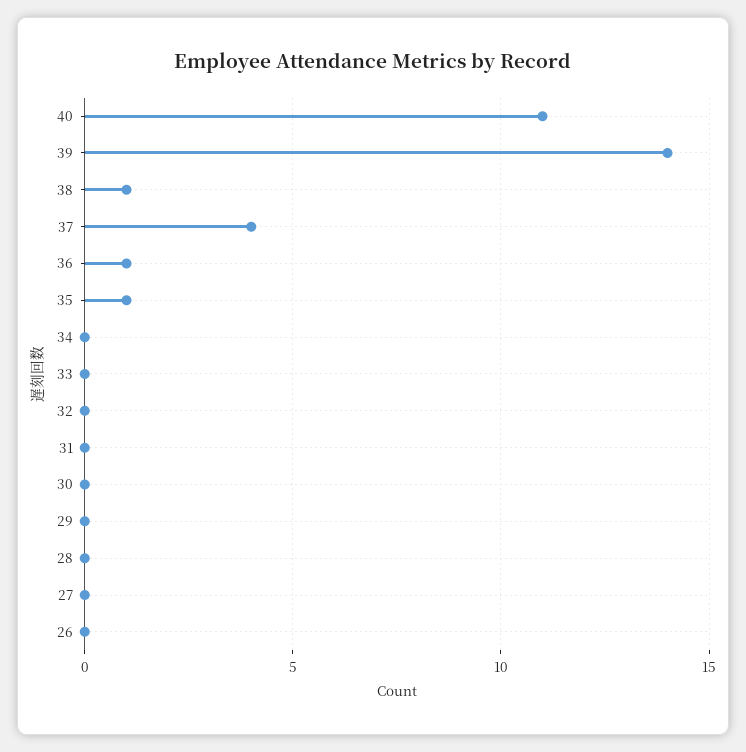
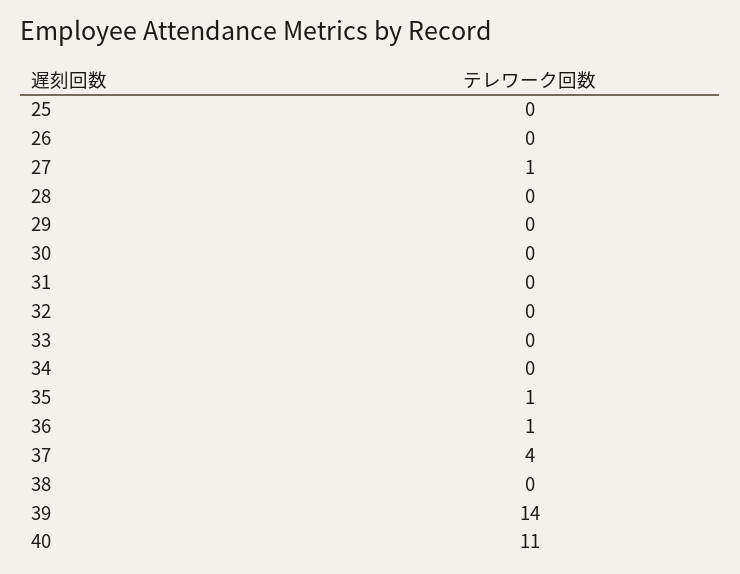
38: 1 -> 0
27: 0 -> 1
25: none -> 0

